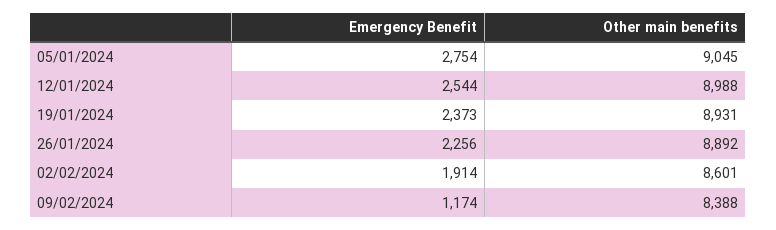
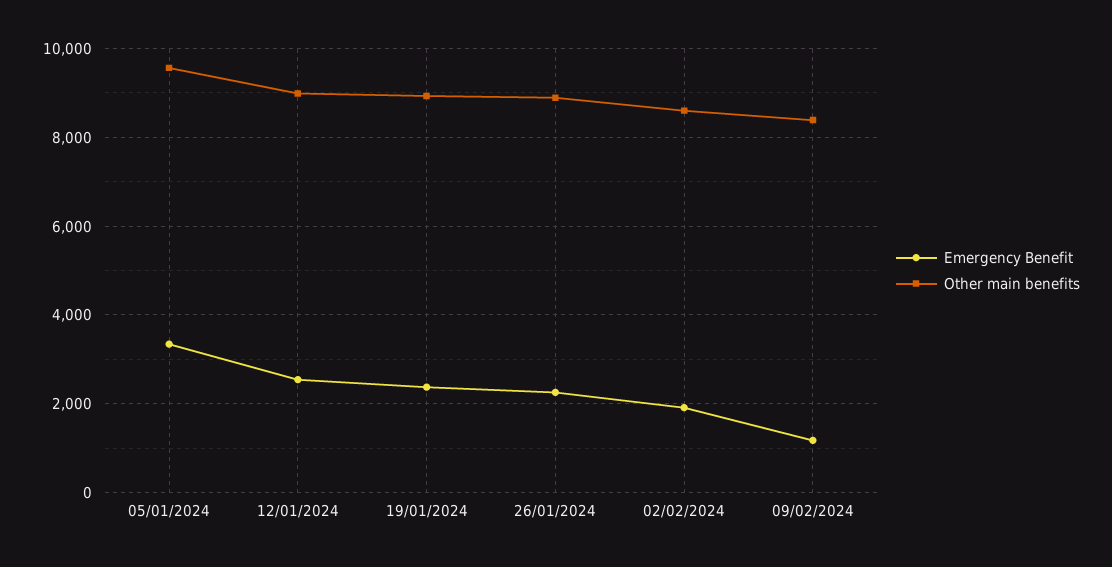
Emergency Benefit, 05/01/2024: 2754 -> 3400
Other main benefits, 05/01/2024: 9045 -> 9600

